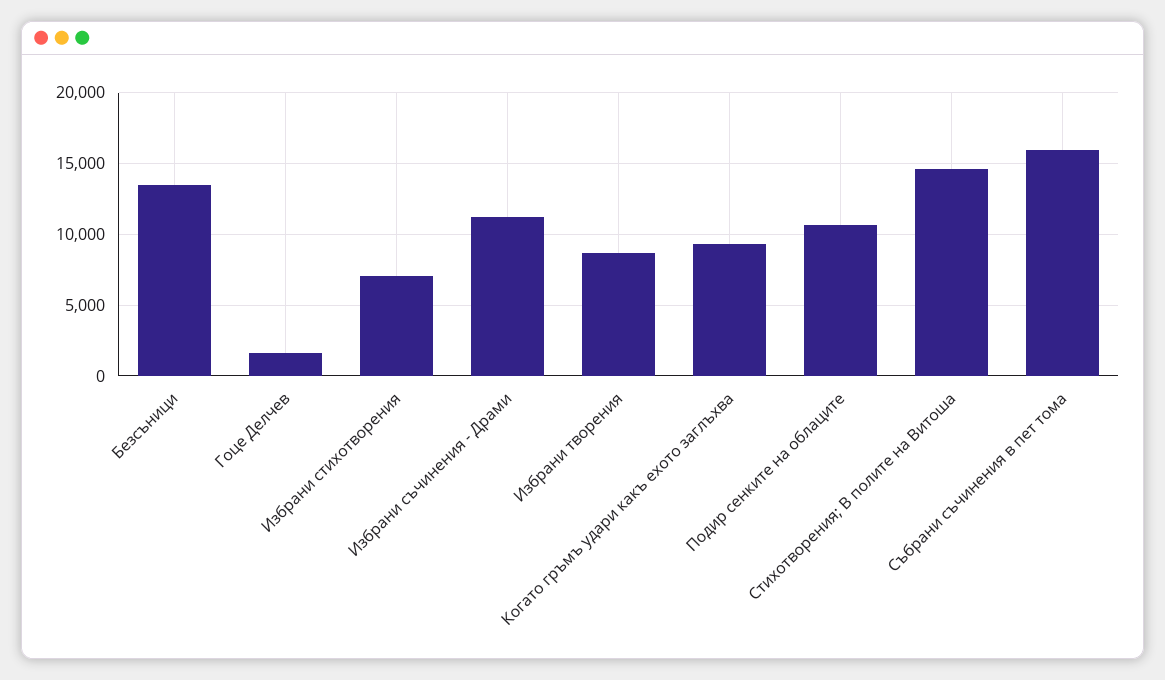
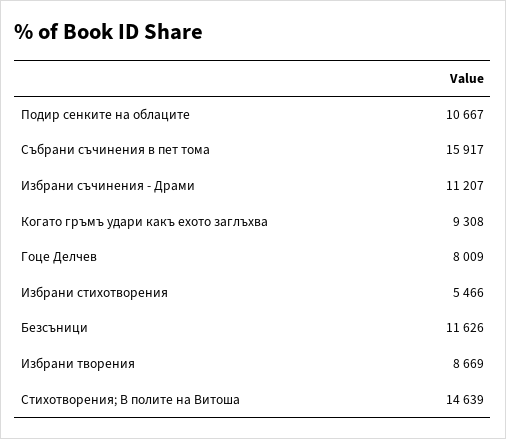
Безсъници: 13500 -> 11626
Гоце Делчев: 1500 -> 8009
Избрани стихотворения: 7000 -> 5466

